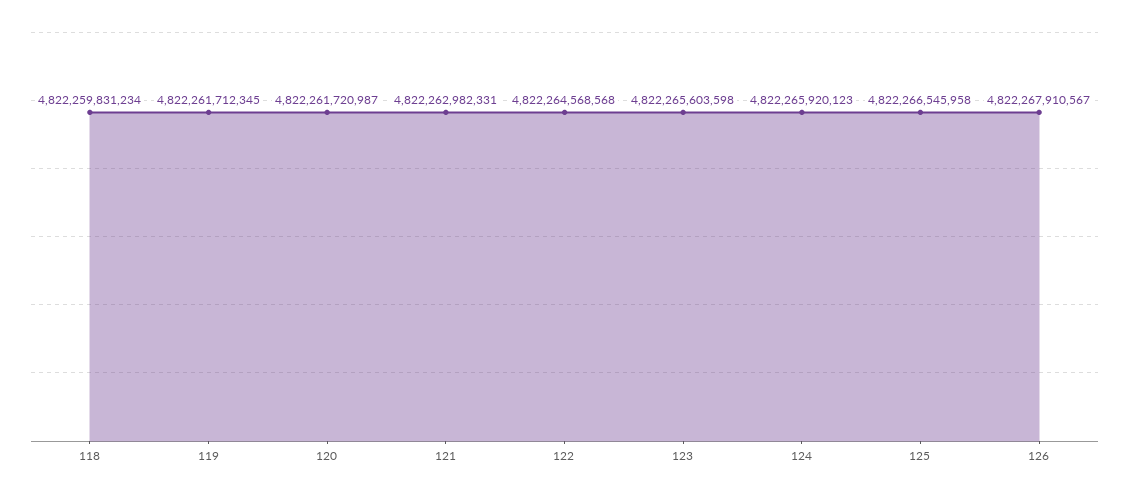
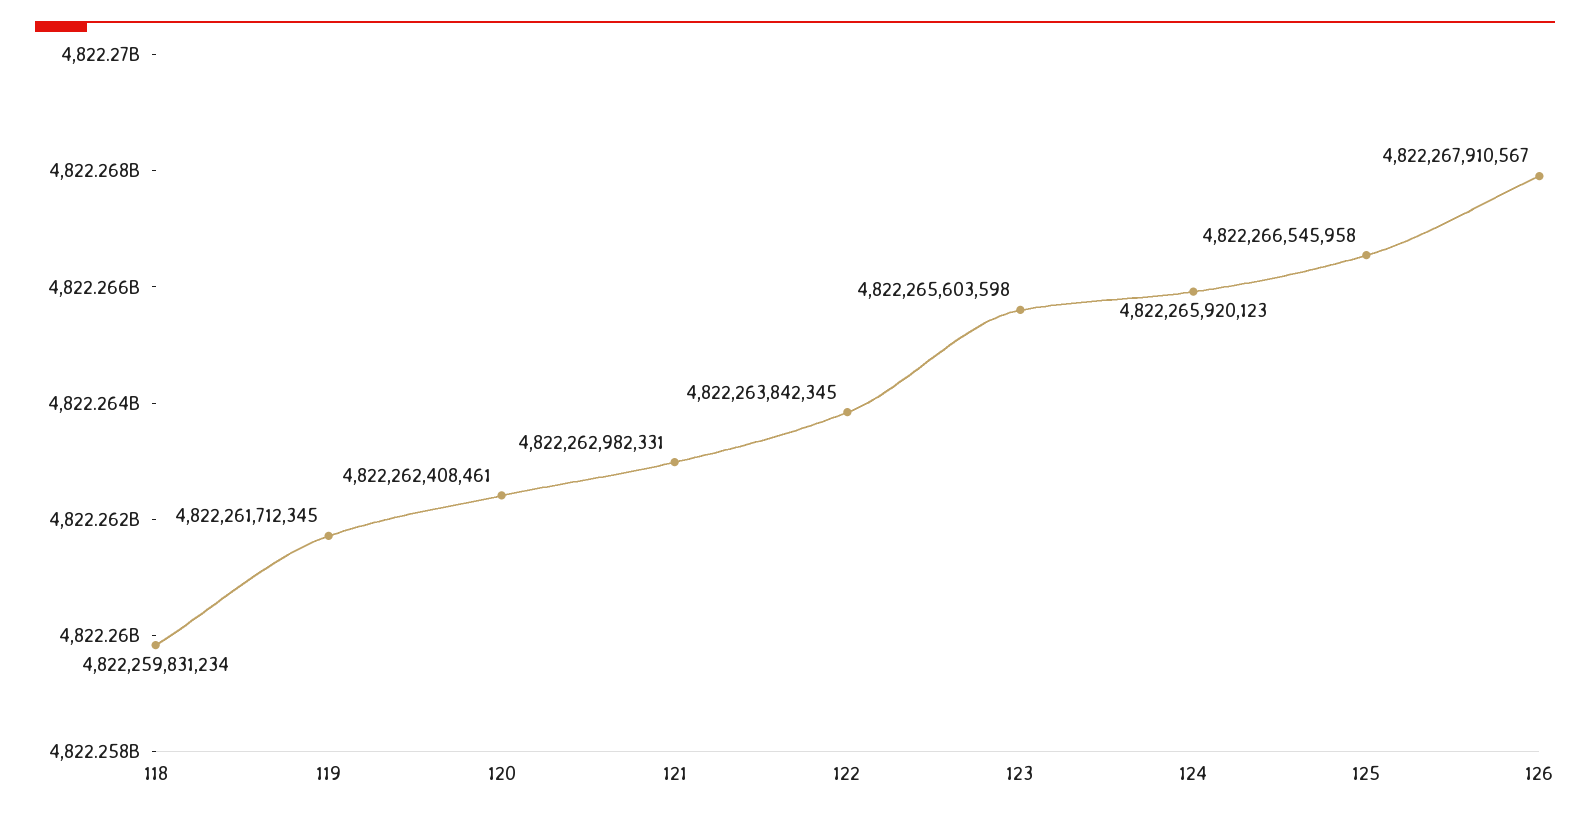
120: 4822261720987 -> 4822262408461
122: 4822264568568 -> 4822263842345

